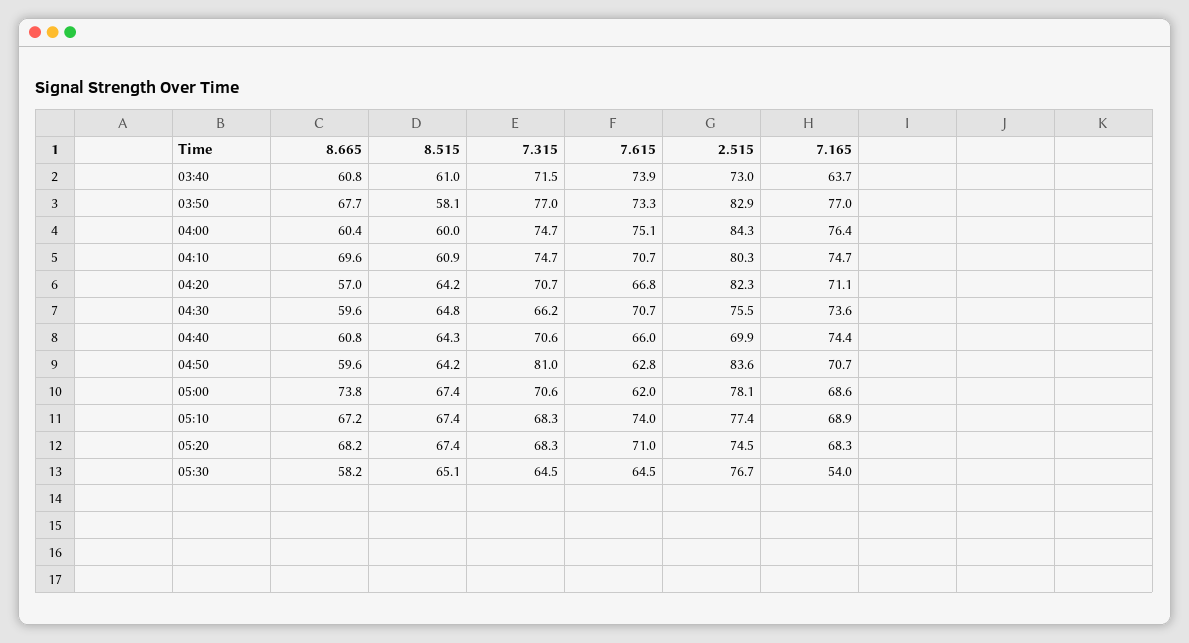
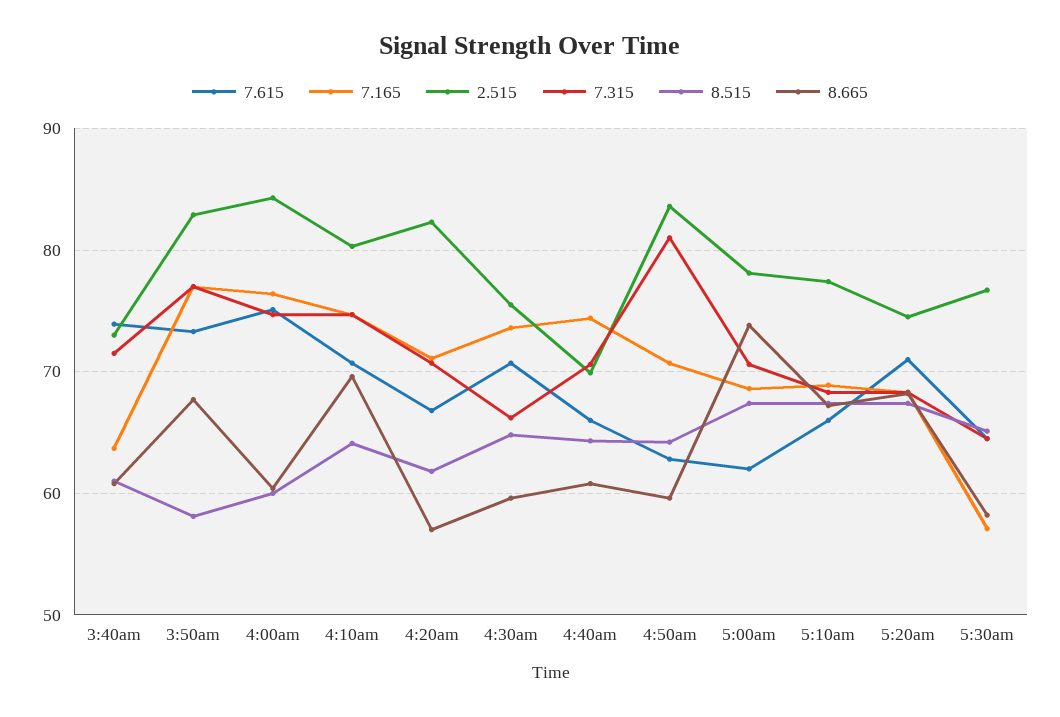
8.515, 04:10: 60.9 -> 64
8.515, 04:20: 64.2 -> 62
7.615, 05:10: 74 -> 66
7.165, 05:30: 54 -> 57

